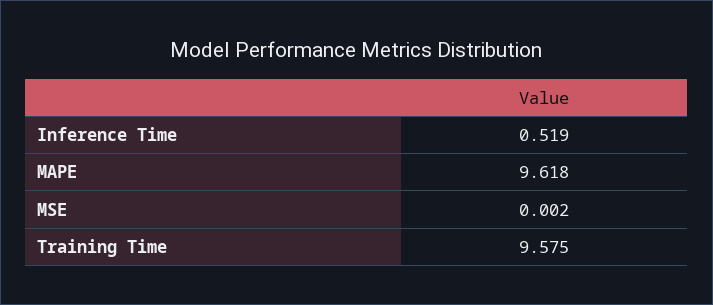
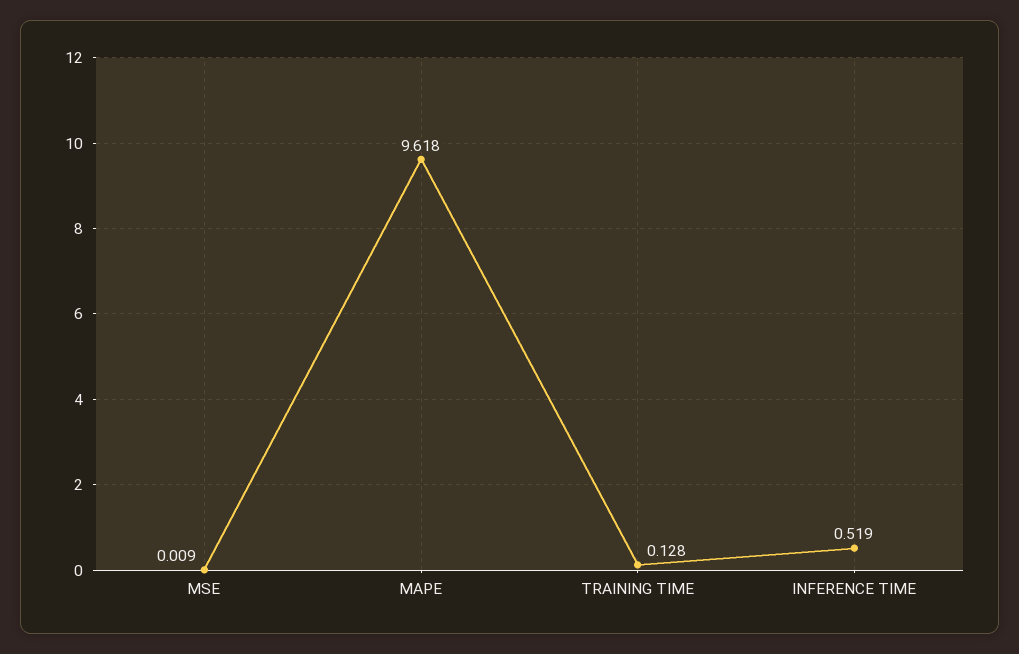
MSE: 0.002 -> 0.009
Training Time: 9.575 -> 0.128

